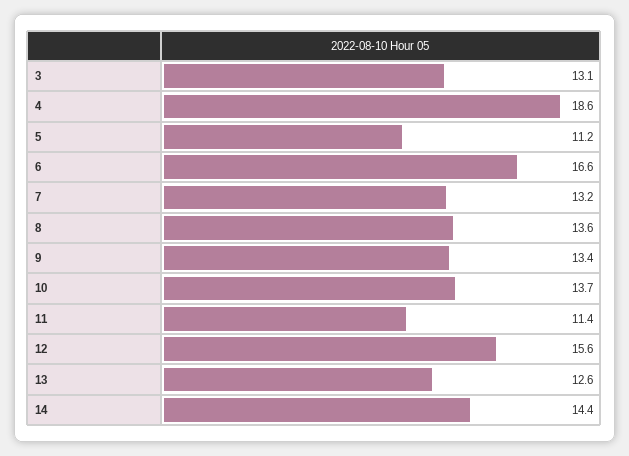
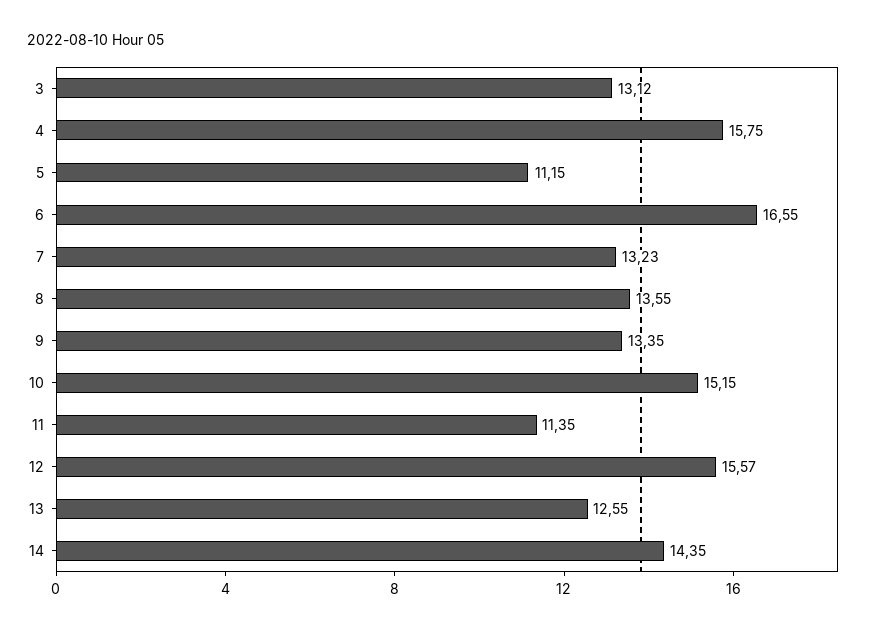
4: 18.6 -> 15.75
10: 13.7 -> 15.15

